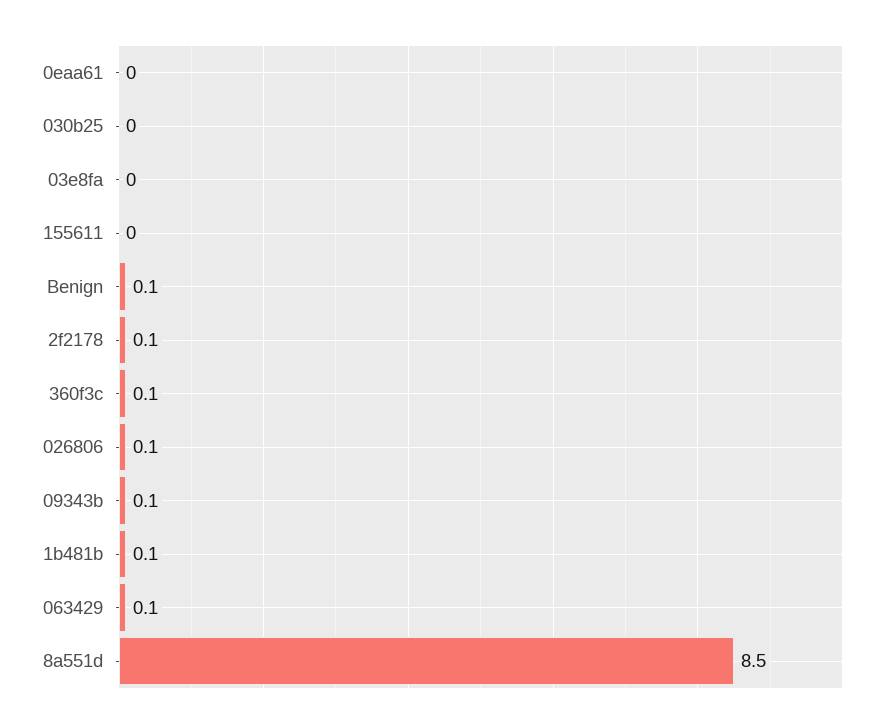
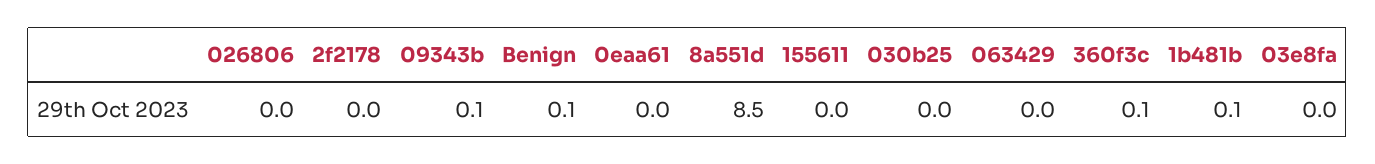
2f2178: 0.1 -> 0
026806: 0.1 -> 0
063429: 0.1 -> 0

